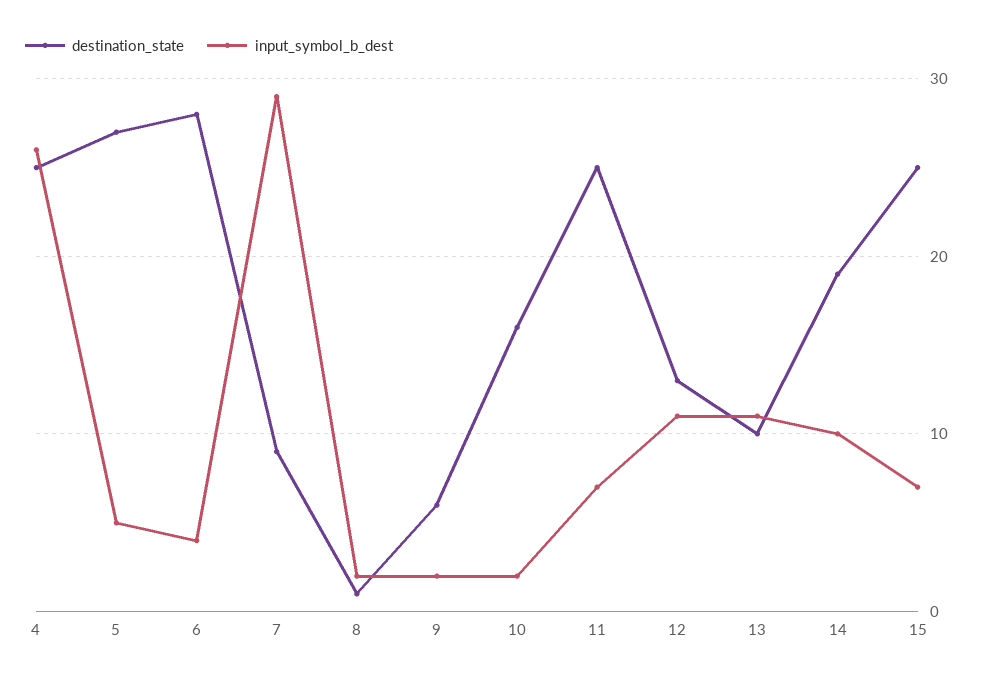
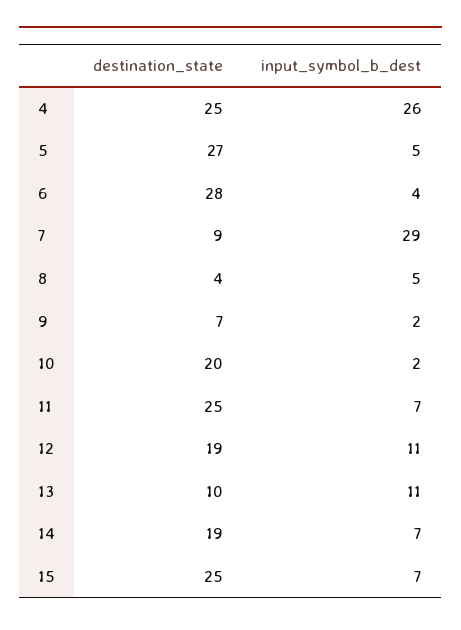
destination_state, 8: 1 -> 4
input_symbol_b_dest, 8: 2 -> 5
destination_state, 9: 6 -> 7
destination_state, 10: 16 -> 20
destination_state, 12: 13 -> 19
input_symbol_b_dest, 14: 10 -> 7

